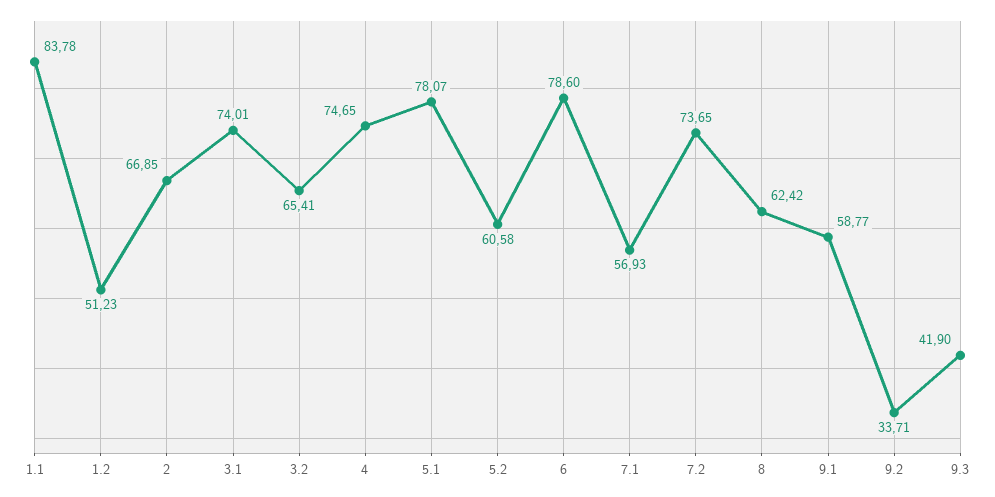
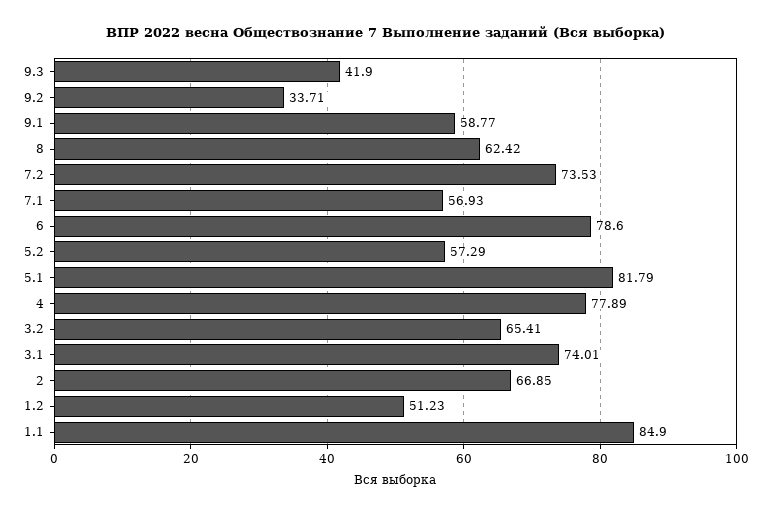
1.1: 83.78 -> 84.9
4: 74.65 -> 77.89
5.1: 78.07 -> 81.79
5.2: 60.58 -> 57.29
7.2: 73.65 -> 73.53

